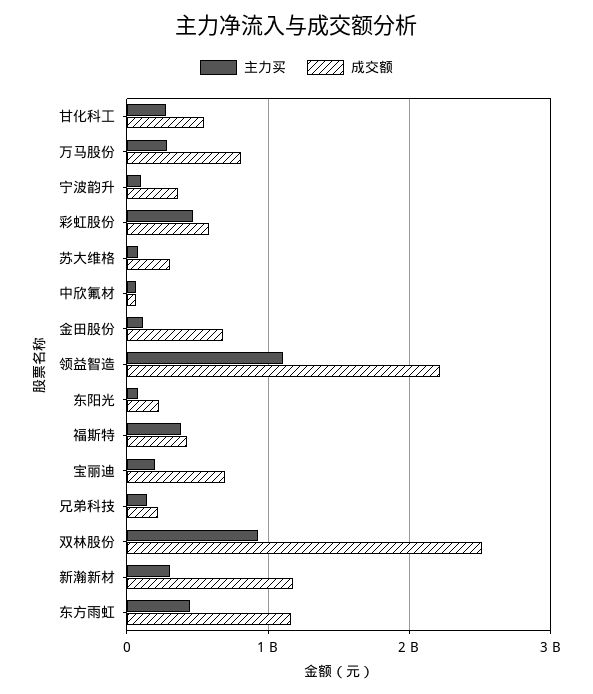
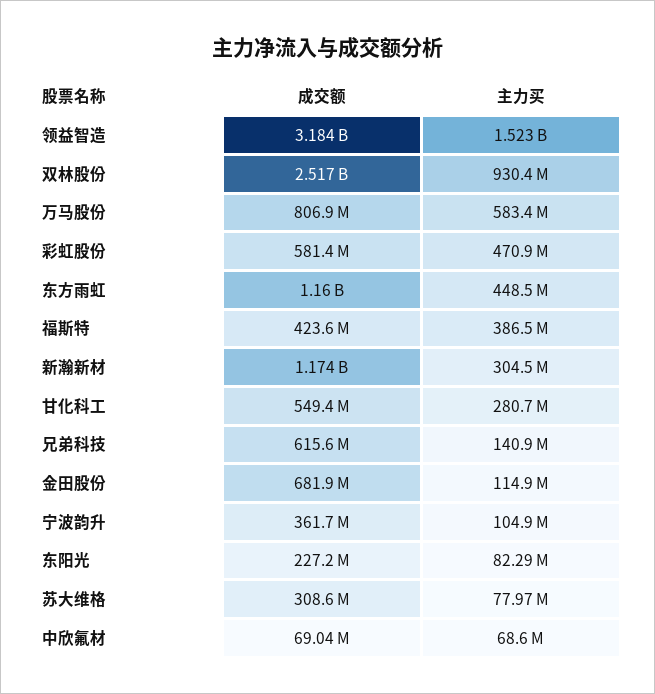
主力买, 万马股份: 300000000 -> 583400000
主力买, 领益智造: 1100000000 -> 1523000000
成交额, 领益智造: 2200000000 -> 3184000000
主力买, 宝丽迪: 200000000 -> none
成交额, 宝丽迪: 700000000 -> none
成交额, 兄弟科技: 200000000 -> 615600000

